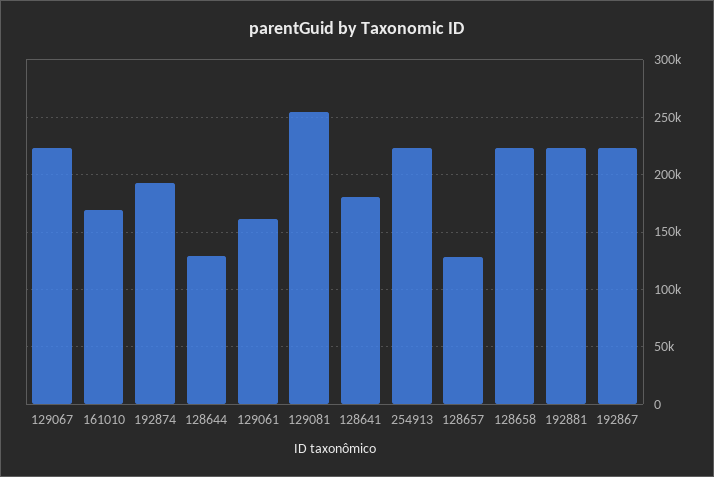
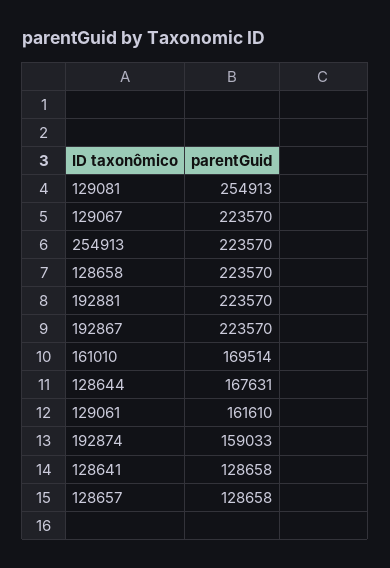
192874: 190000 -> 159033
128644: 130000 -> 167631
128641: 180000 -> 128658

